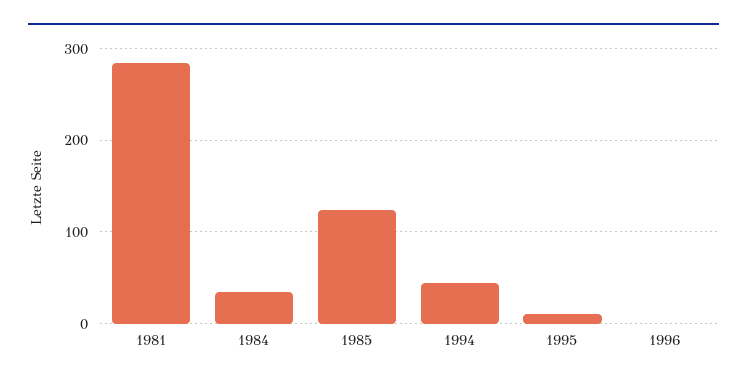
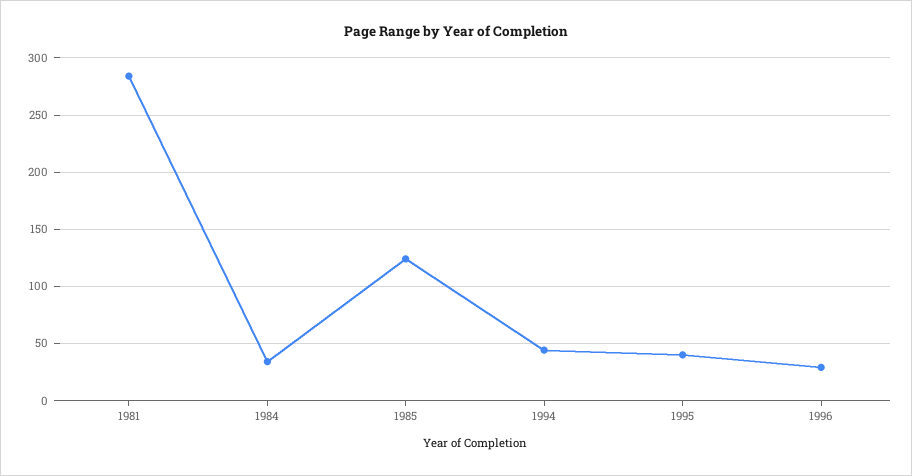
1995: 10 -> 40
1996: 0 -> 30

